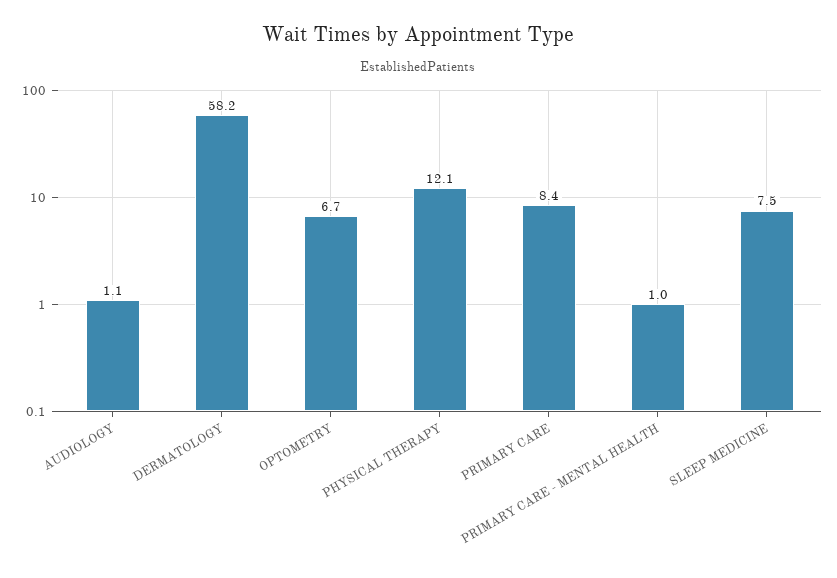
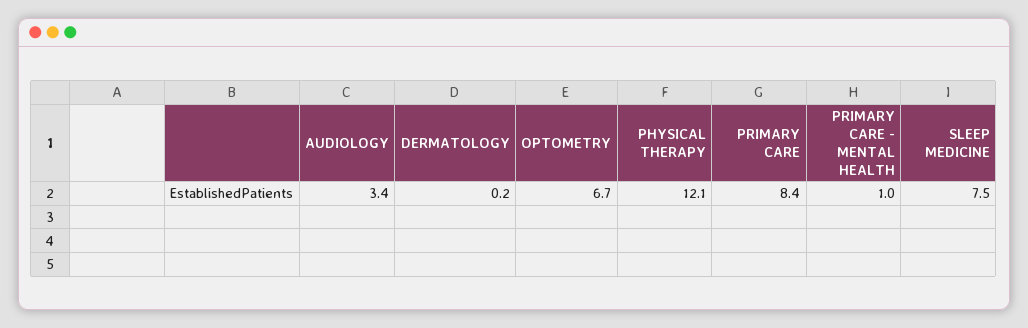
AUDIOLOGY: 1.1 -> 3.4
DERMATOLOGY: 58.2 -> 0.2

